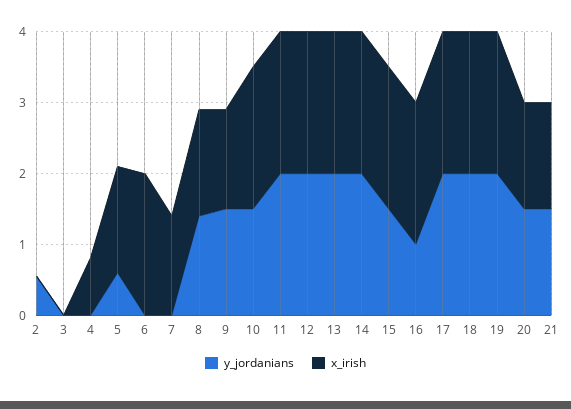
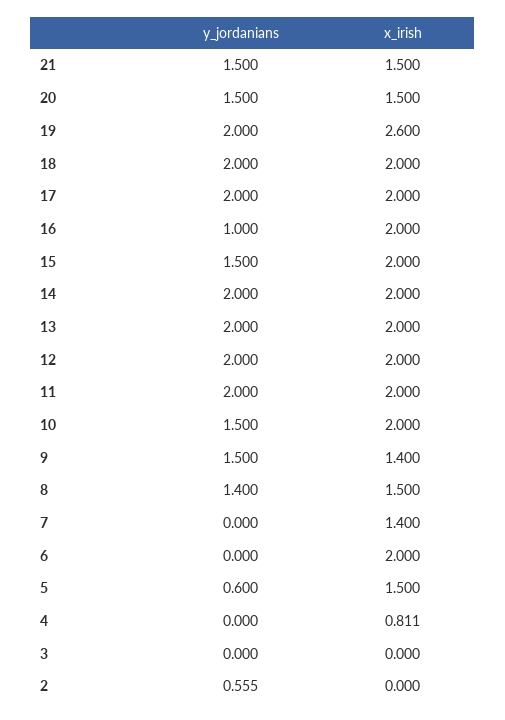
x_irish, 19: 2 -> 2.6

